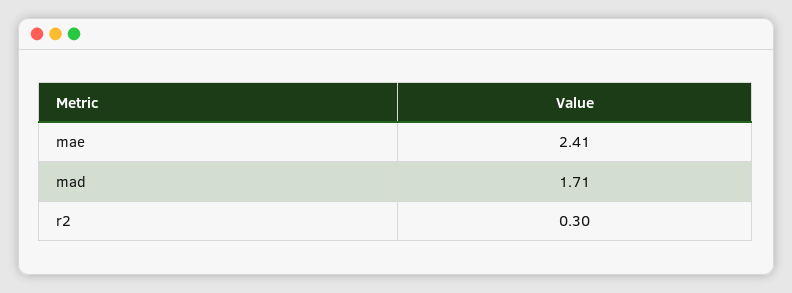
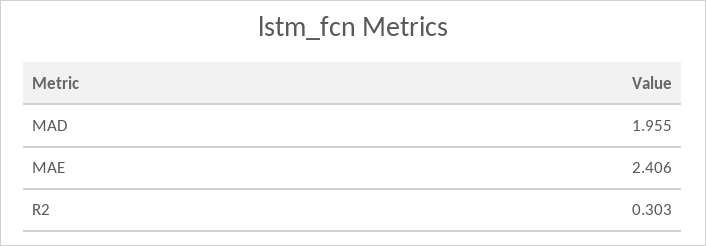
mad: 1.71 -> 1.955

